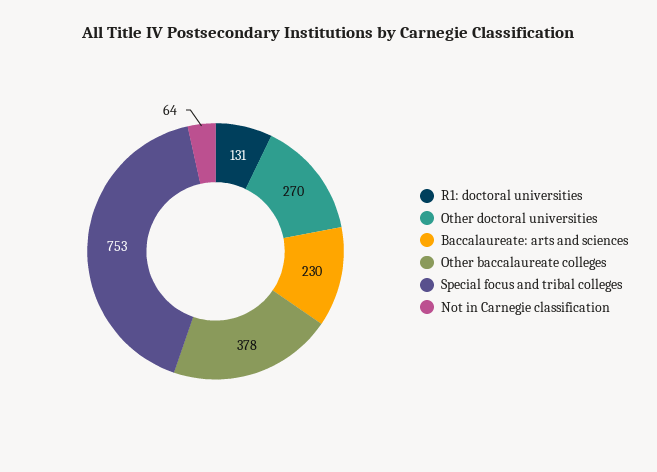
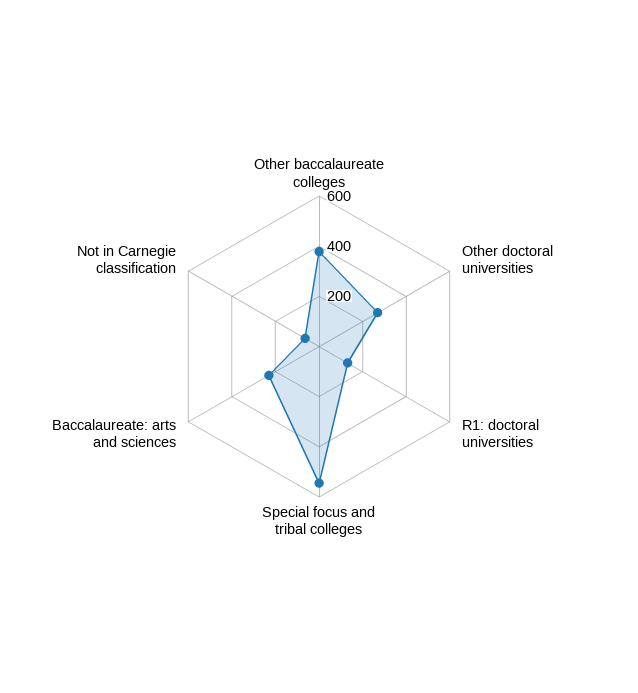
Special focus and tribal colleges: 753 -> 550

